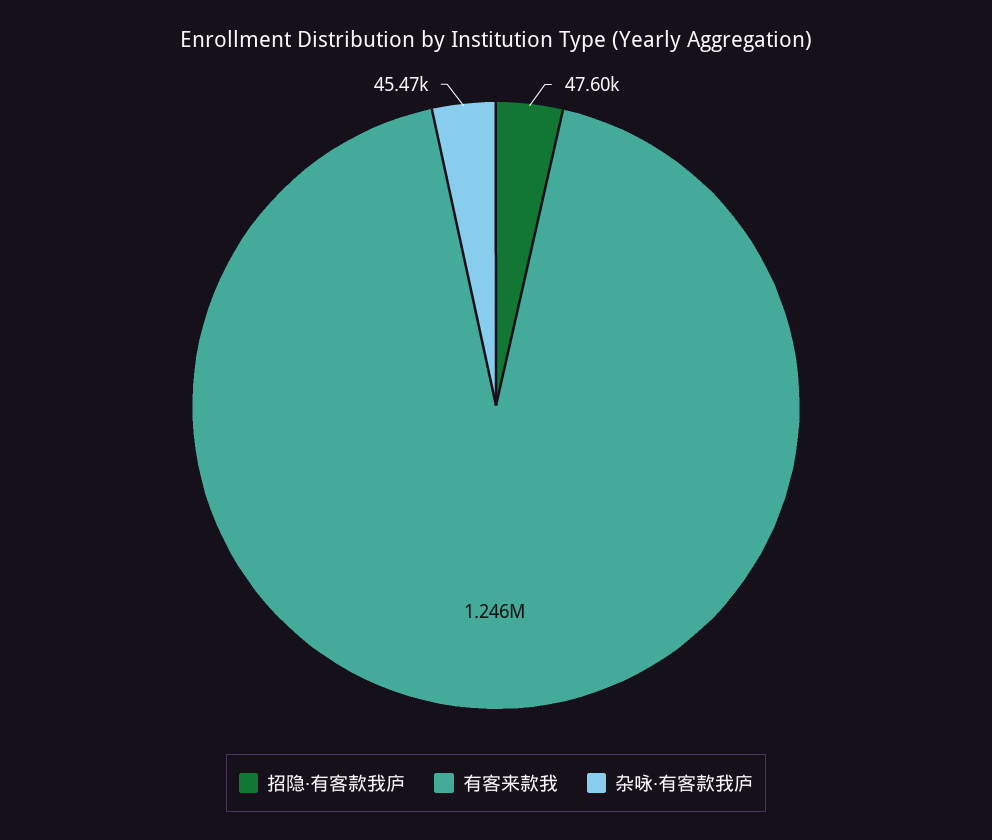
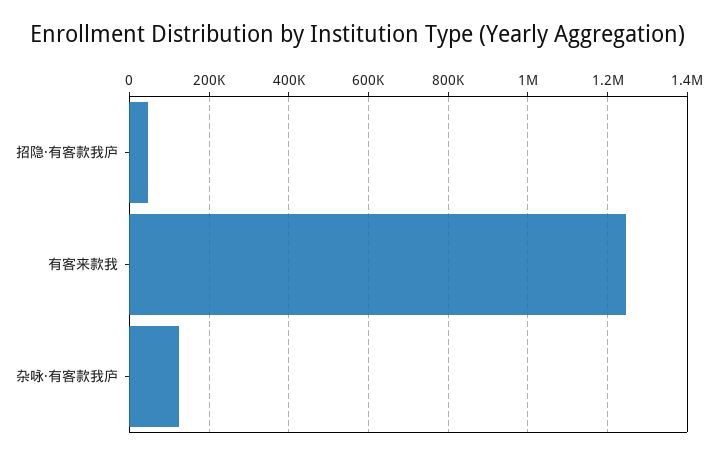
杂咏·有客款我庐: 45470 -> 120000

